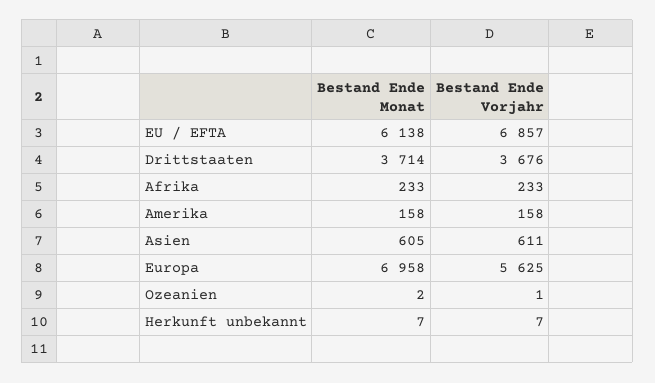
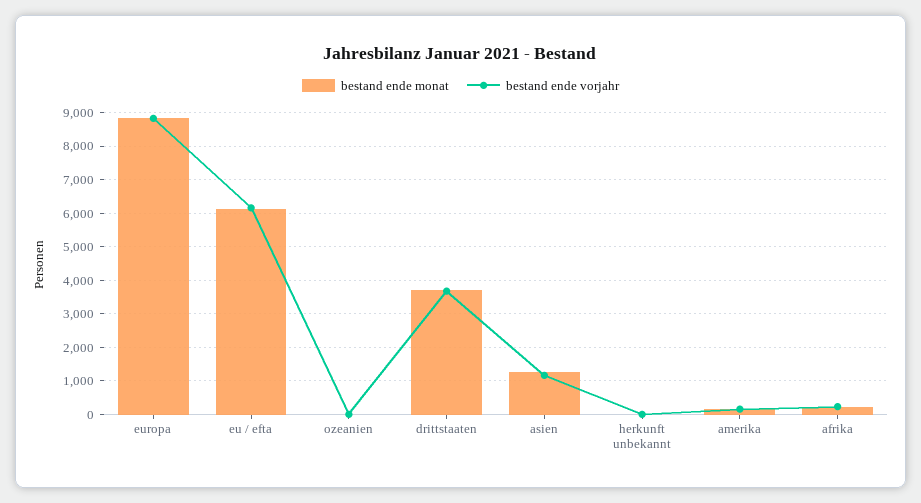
Bestand Ende Vorjahr, EU / EFTA: 6857 -> 6200
Bestand Ende Monat, Asien: 605 -> 1200
Bestand Ende Vorjahr, Asien: 611 -> 1200
Bestand Ende Monat, Europa: 6958 -> 8800
Bestand Ende Vorjahr, Europa: 5625 -> 8800

